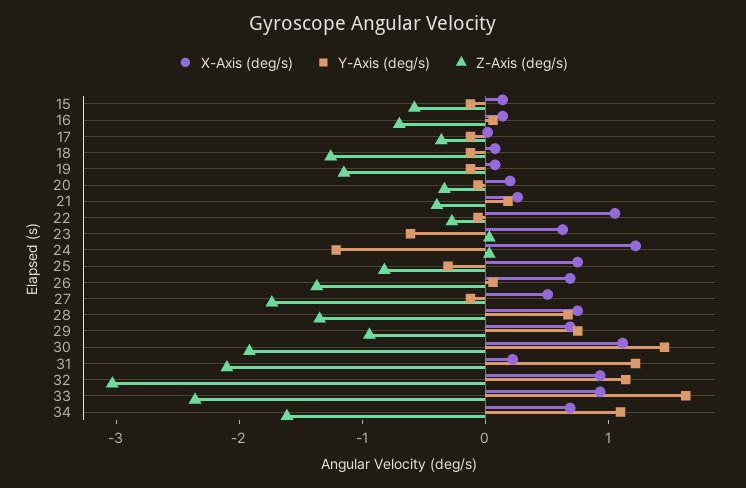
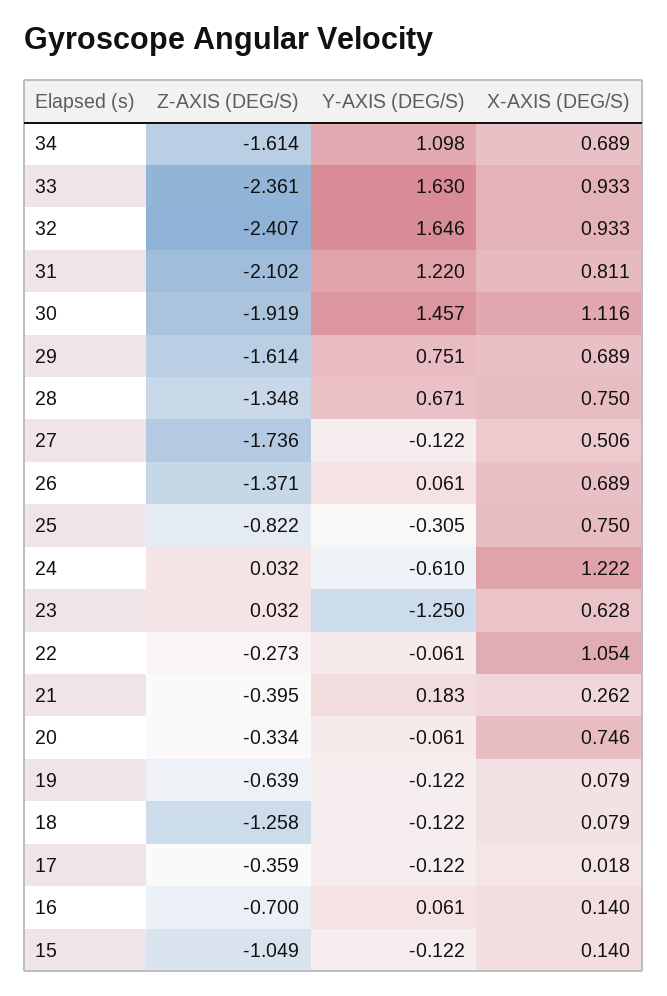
Z-Axis (deg/s), 15: -0.6 -> -1.049
Z-Axis (deg/s), 19: -1.2 -> -0.639
X-Axis (deg/s), 20: 0.2 -> 0.746
Y-Axis (deg/s), 23: -0.6 -> -1.25
Y-Axis (deg/s), 24: -1.2 -> -0.61
Z-Axis (deg/s), 29: -1 -> -1.614
X-Axis (deg/s), 31: 0.2 -> 0.811
Y-Axis (deg/s), 32: 1.2 -> 1.646
Z-Axis (deg/s), 32: -3 -> -2.407

